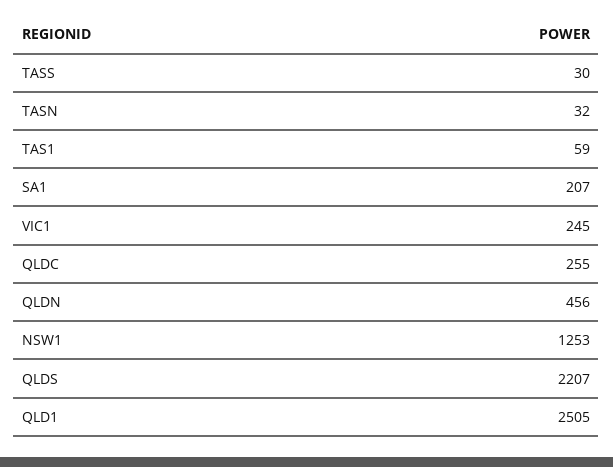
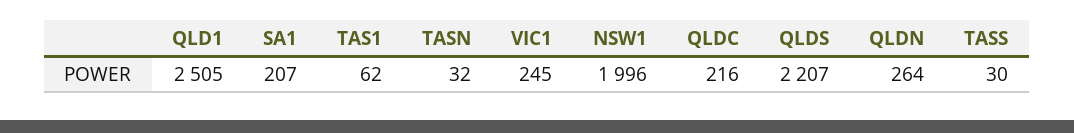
TAS1: 59 -> 62
QLDC: 255 -> 216
QLDN: 456 -> 264
NSW1: 1253 -> 1996

